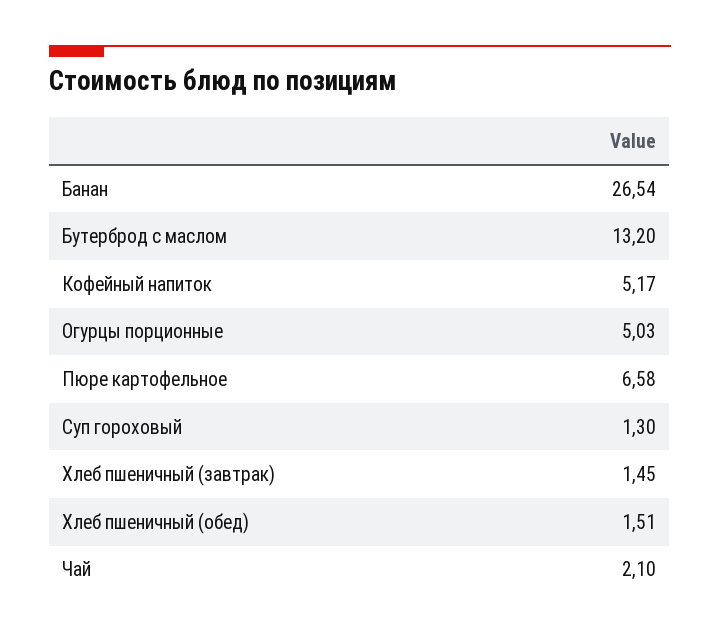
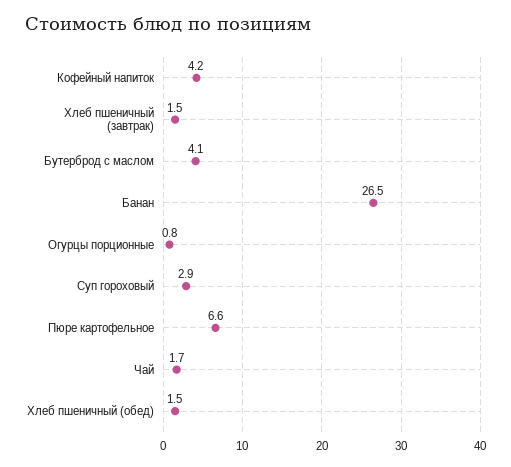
Бутерброд с маслом: 13.2 -> 4.1
Кофейный напиток: 5.17 -> 4.2
Огурцы порционные: 5.03 -> 0.8
Суп гороховый: 1.3 -> 2.9
Чай: 2.1 -> 1.7

